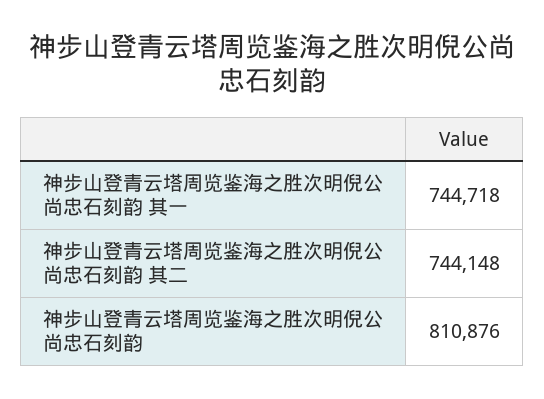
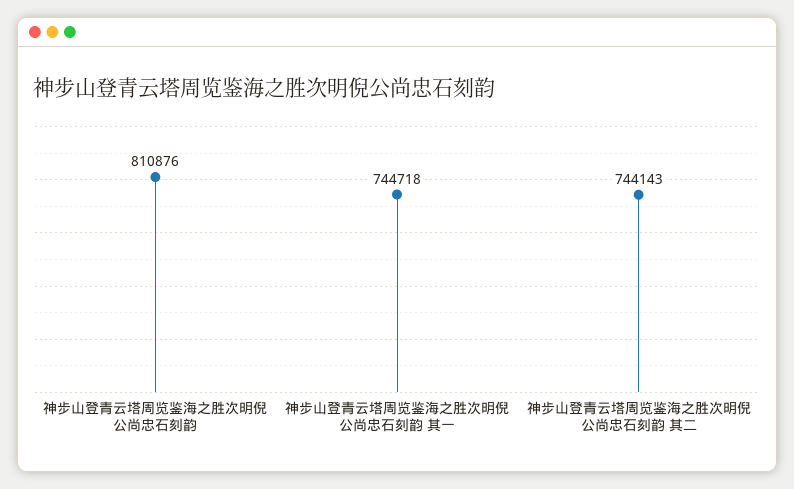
神步山登青云塔周览鉴海之胜次明倪公尚忠石刻韵 其二: 744148 -> 744143

